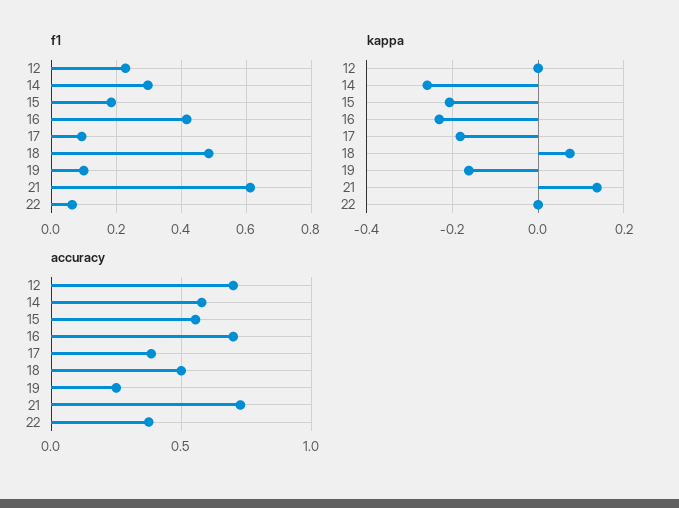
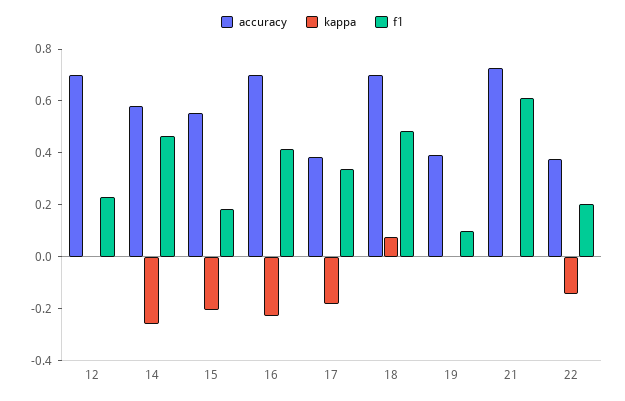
f1, 14: 0.3 -> 0.45
f1, 17: 0.1 -> 0.35
f1, 22: 0.06 -> 0.2
kappa, 19: -0.16 -> 0
kappa, 21: 0.14 -> 0
kappa, 22: 0 -> -0.15
accuracy, 18: 0.5 -> 0.7
accuracy, 19: 0.25 -> 0.4

